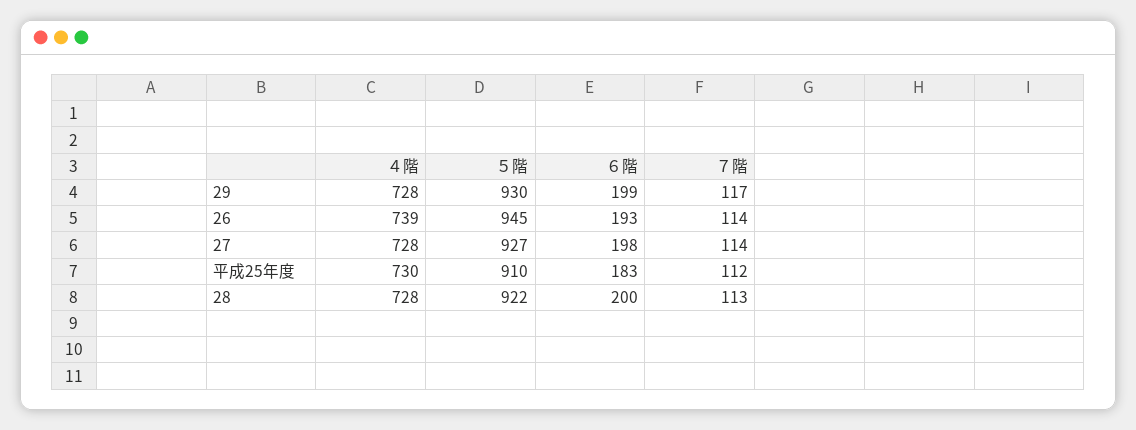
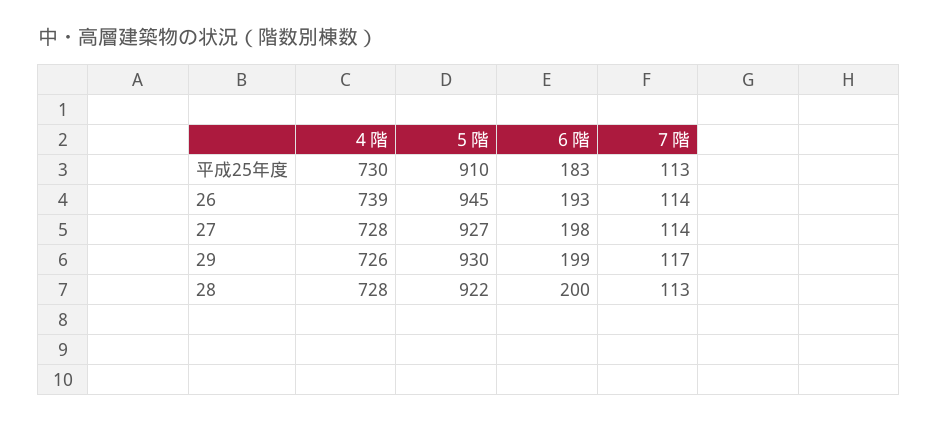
４階, 29: 728 -> 726
７階, 平成25年度: 112 -> 113

